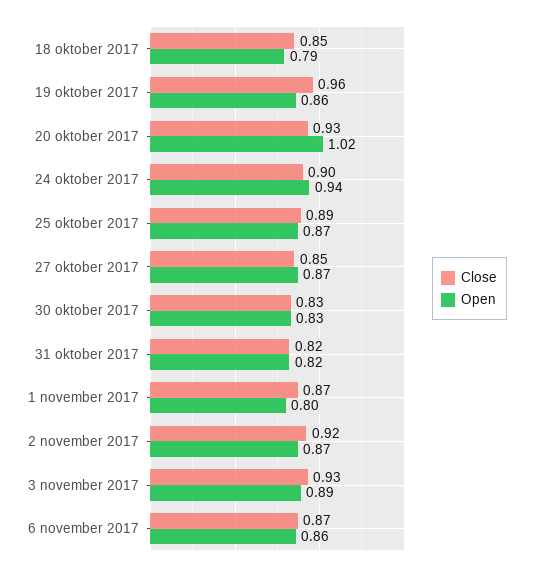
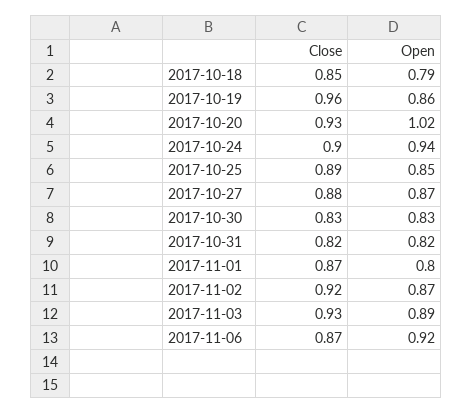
Open, 25 oktober 2017: 0.87 -> 0.85
Close, 27 oktober 2017: 0.85 -> 0.88
Open, 6 november 2017: 0.86 -> 0.92

